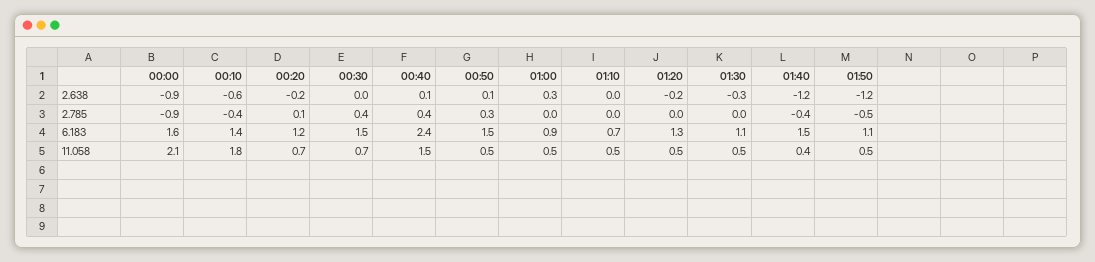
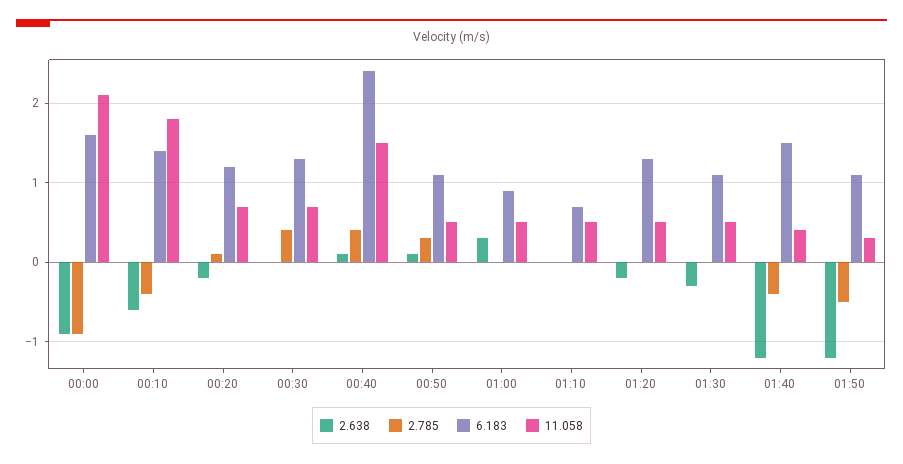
6.183, 00:30: 1.5 -> 1.3
6.183, 00:50: 1.5 -> 1.1
11.058, 01:50: 0.5 -> 0.3

